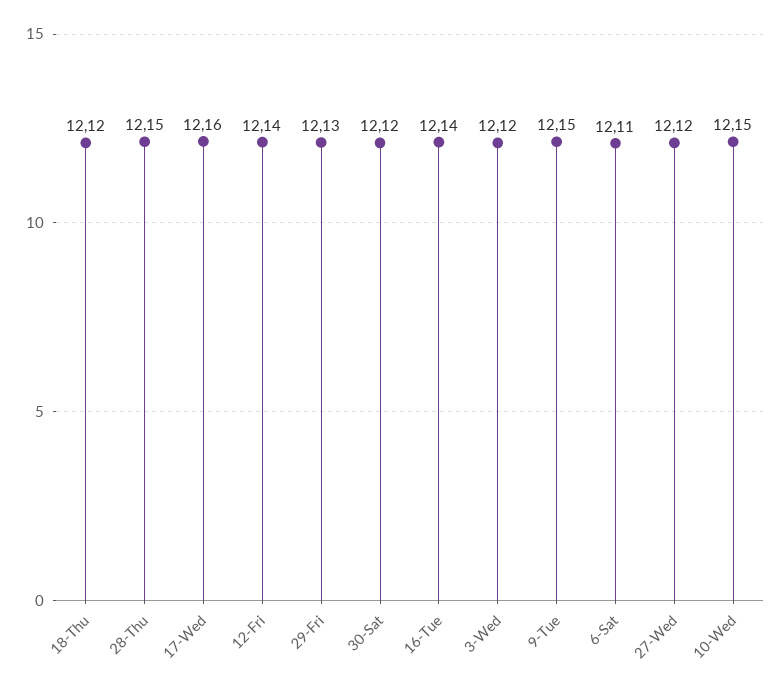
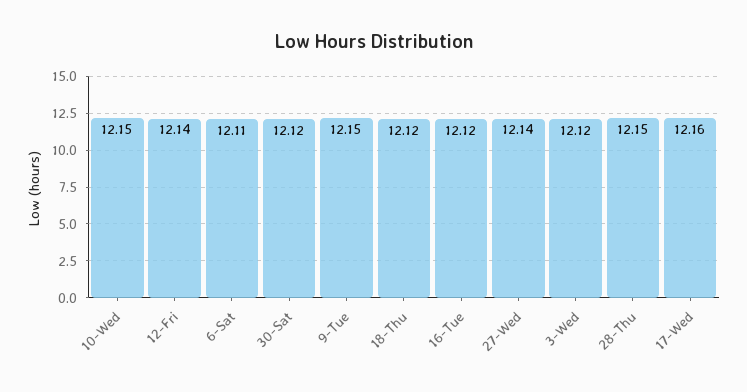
29-Fri: 12.13 -> none
16-Tue: 12.14 -> 12.12
27-Wed: 12.12 -> 12.14

